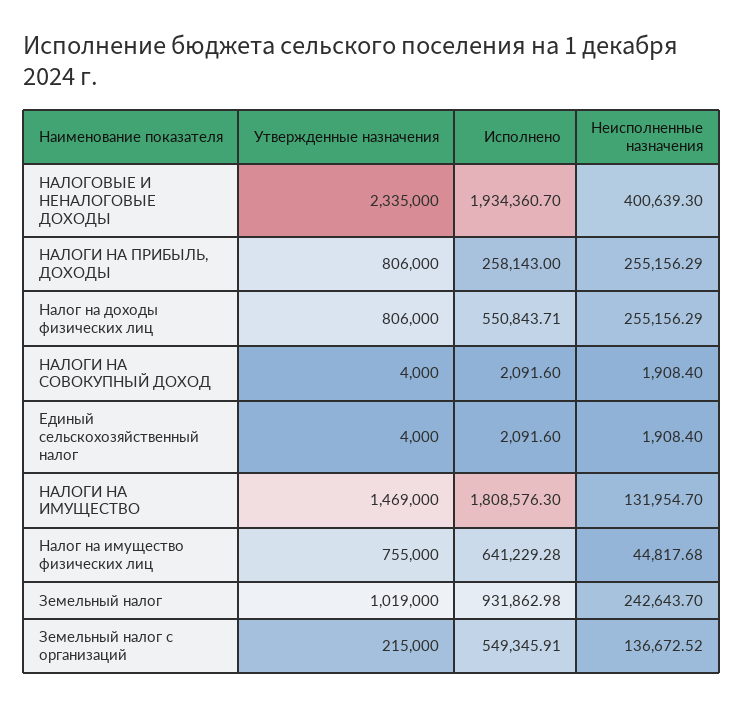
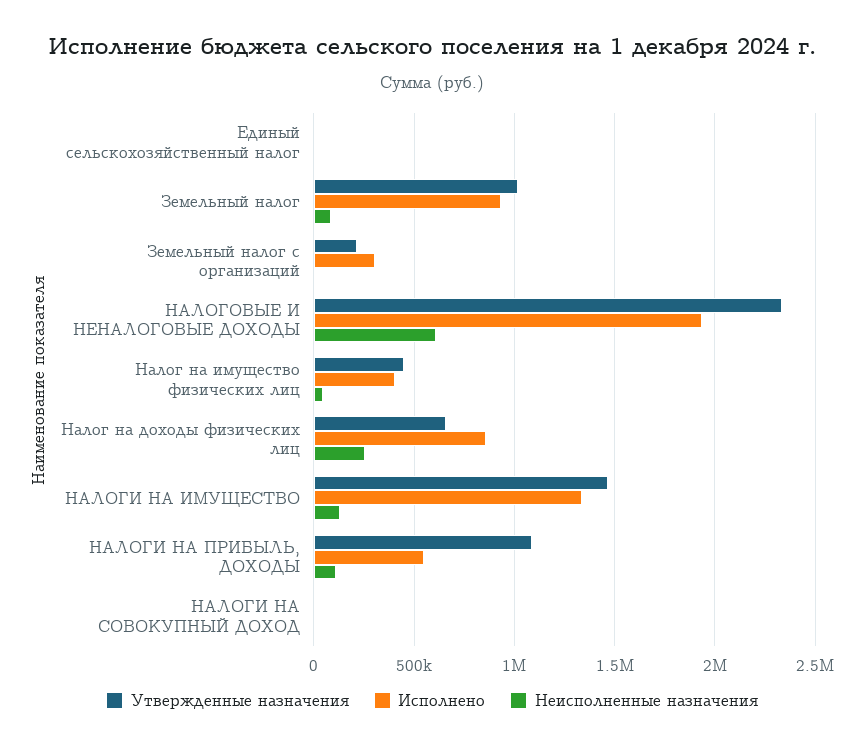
Неисполненные назначения, НАЛОГОВЫЕ И НЕНАЛОГОВЫЕ ДОХОДЫ: 400639.3 -> 600000
Утвержденные назначения, НАЛОГИ НА ПРИБЫЛЬ, ДОХОДЫ: 806000 -> 1100000
Исполнено, НАЛОГИ НА ПРИБЫЛЬ, ДОХОДЫ: 258143 -> 550000
Неисполненные назначения, НАЛОГИ НА ПРИБЫЛЬ, ДОХОДЫ: 255156.29 -> 100000
Утвержденные назначения, Налог на доходы физических лиц: 806000 -> 650000
Исполнено, Налог на доходы физических лиц: 550843.71 -> 850000
Исполнено, НАЛОГИ НА ИМУЩЕСТВО: 1808576.3 -> 1350000
Утвержденные назначения, Налог на имущество физических лиц: 755000 -> 450000
Исполнено, Налог на имущество физических лиц: 641229.28 -> 400000
Неисполненные назначения, Земельный налог: 242643.7 -> 100000
Исполнено, Земельный налог с организаций: 549345.91 -> 300000
Неисполненные назначения, Земельный налог с организаций: 136672.52 -> 0

